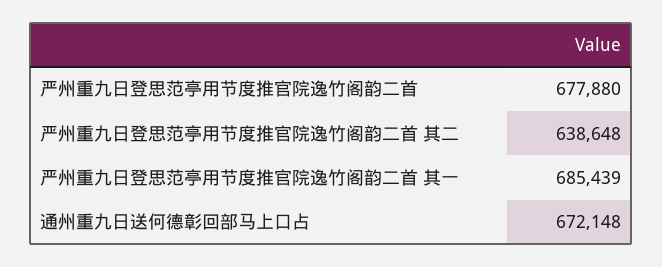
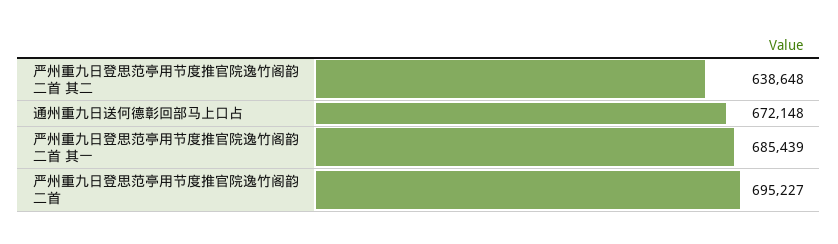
严州重九日登思范亭用节度推官院逸竹阁韵二首: 677880 -> 695227

